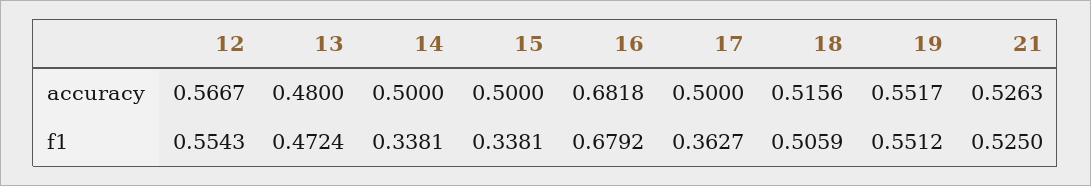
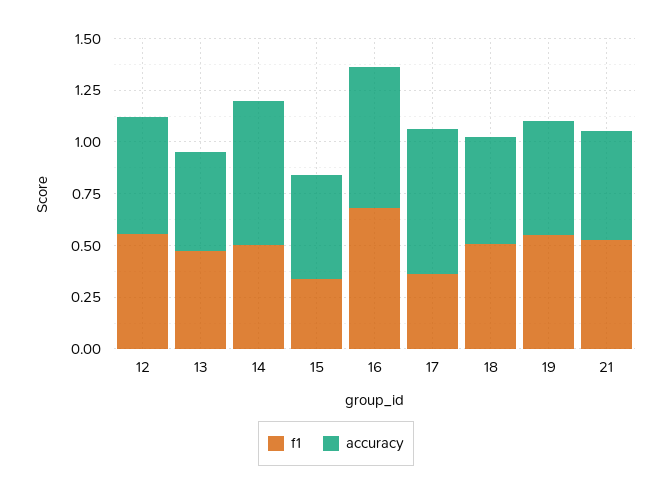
accuracy, 14: 0.5 -> 0.7
accuracy, 17: 0.5 -> 0.7
f1, 14: 0.3381 -> 0.5

